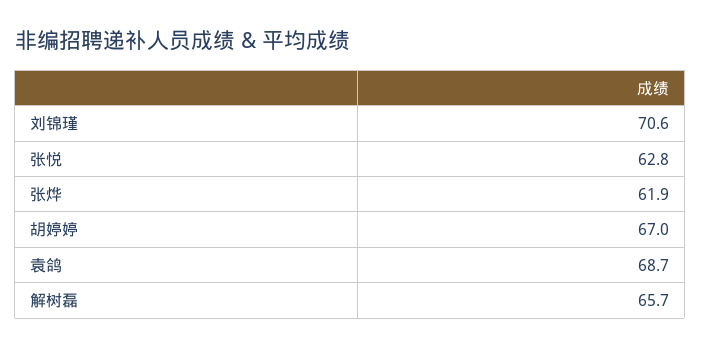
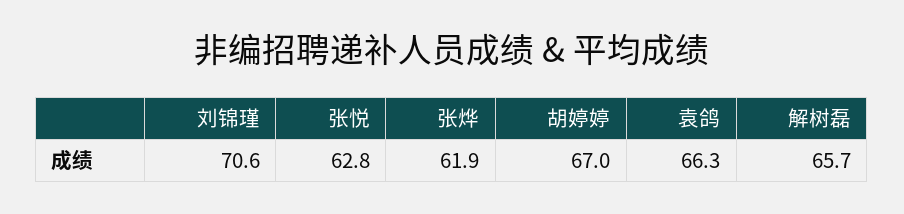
袁鸽: 68.7 -> 66.3

